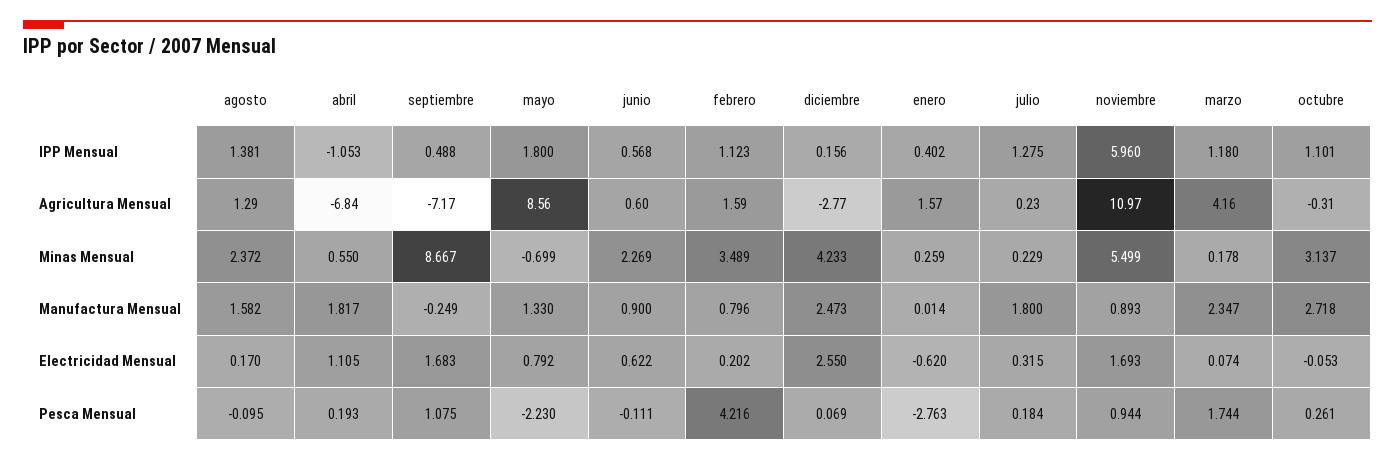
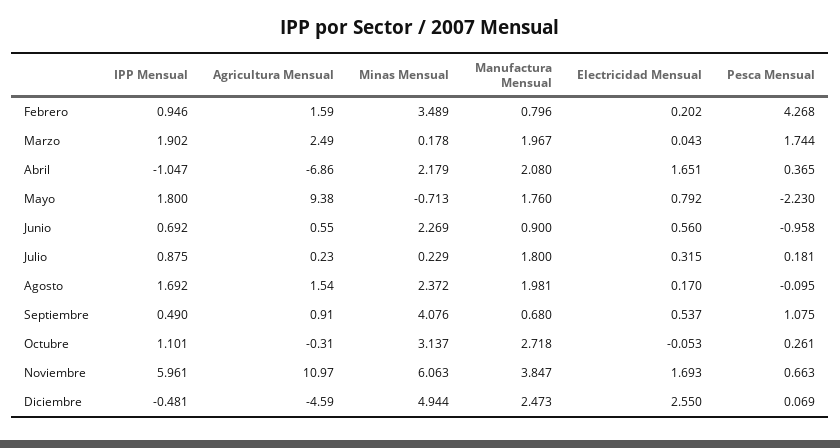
agosto, IPP Mensual: 1.381 -> 1.692
abril, IPP Mensual: -1.053 -> -1.047
septiembre, IPP Mensual: 0.488 -> 0.49
junio, IPP Mensual: 0.568 -> 0.692
febrero, IPP Mensual: 1.123 -> 0.946
diciembre, IPP Mensual: 0.156 -> -0.481
enero, IPP Mensual: 0.402 -> none
julio, IPP Mensual: 1.275 -> 0.875
noviembre, IPP Mensual: 5.96 -> 5.961
marzo, IPP Mensual: 1.18 -> 1.902
agosto, Agricultura Mensual: 1.29 -> 1.54
abril, Agricultura Mensual: -6.84 -> -6.86
septiembre, Agricultura Mensual: -7.17 -> 0.91
mayo, Agricultura Mensual: 8.56 -> 9.38
junio, Agricultura Mensual: 0.6 -> 0.55
diciembre, Agricultura Mensual: -2.77 -> -4.59
enero, Agricultura Mensual: 1.57 -> none
marzo, Agricultura Mensual: 4.16 -> 2.49
abril, Minas Mensual: 0.55 -> 2.179
septiembre, Minas Mensual: 8.667 -> 4.076
mayo, Minas Mensual: -0.699 -> -0.713
diciembre, Minas Mensual: 4.233 -> 4.944
enero, Minas Mensual: 0.259 -> none
noviembre, Minas Mensual: 5.499 -> 6.063
agosto, Manufactura Mensual: 1.582 -> 1.981
abril, Manufactura Mensual: 1.817 -> 2.08
septiembre, Manufactura Mensual: -0.249 -> 0.68
mayo, Manufactura Mensual: 1.33 -> 1.76
enero, Manufactura Mensual: 0.014 -> none
noviembre, Manufactura Mensual: 0.893 -> 3.847
marzo, Manufactura Mensual: 2.347 -> 1.967
abril, Electricidad Mensual: 1.105 -> 1.651
septiembre, Electricidad Mensual: 1.683 -> 0.537
junio, Electricidad Mensual: 0.622 -> 0.56
enero, Electricidad Mensual: -0.62 -> none
marzo, Electricidad Mensual: 0.074 -> 0.043
abril, Pesca Mensual: 0.193 -> 0.365
junio, Pesca Mensual: -0.111 -> -0.958
febrero, Pesca Mensual: 4.216 -> 4.268
enero, Pesca Mensual: -2.763 -> none
julio, Pesca Mensual: 0.184 -> 0.181
noviembre, Pesca Mensual: 0.944 -> 0.663

